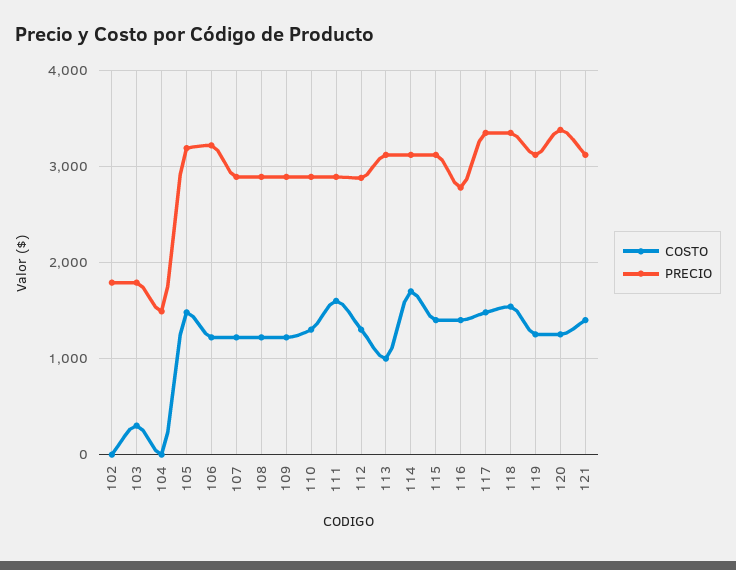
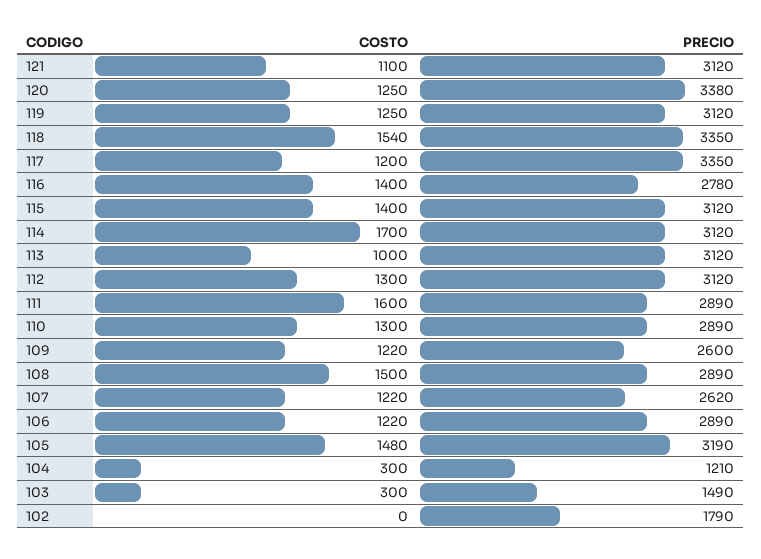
PRECIO, 103: 1800 -> 1490
COSTO, 104: 0 -> 300
PRECIO, 104: 1500 -> 1210
PRECIO, 106: 3200 -> 2890
PRECIO, 107: 2900 -> 2620
COSTO, 108: 1200 -> 1500
PRECIO, 109: 2900 -> 2600
PRECIO, 112: 2900 -> 3120
COSTO, 117: 1500 -> 1200
COSTO, 121: 1400 -> 1100

